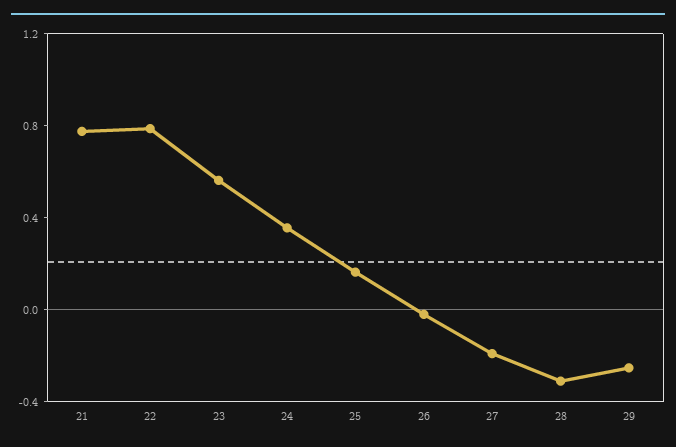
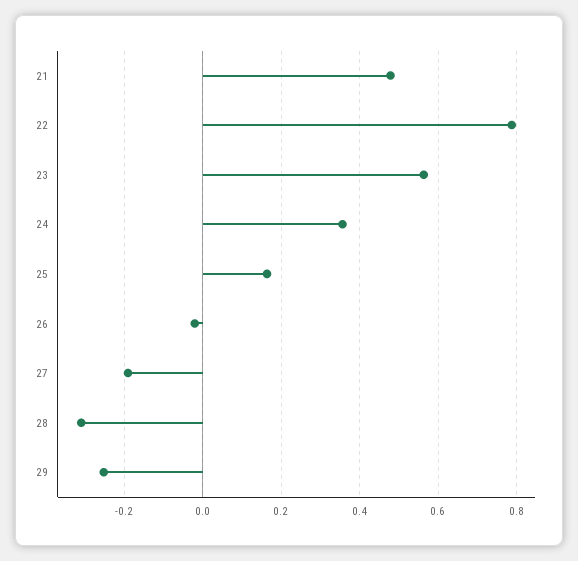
21: 0.8 -> 0.48

